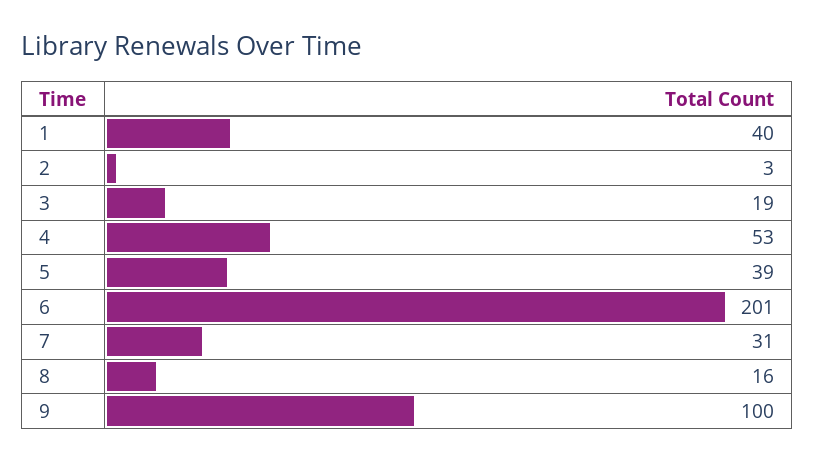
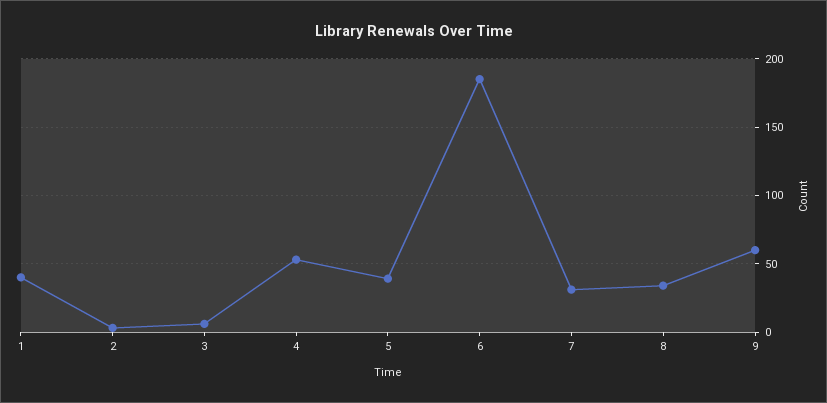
3: 19 -> 5
6: 201 -> 185
8: 16 -> 35
9: 100 -> 60

